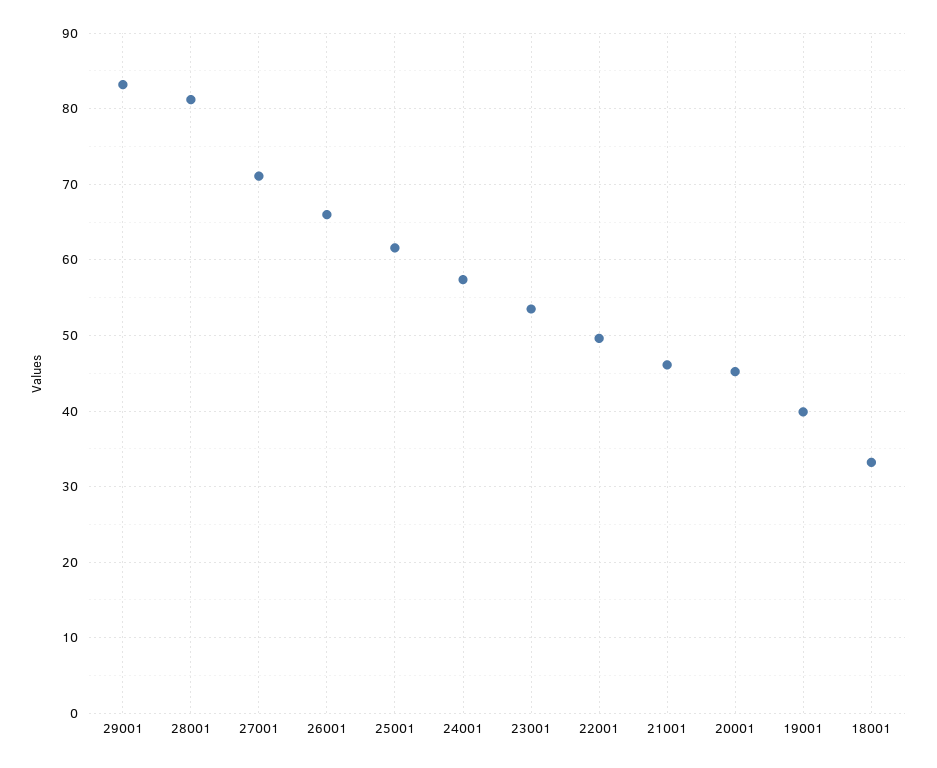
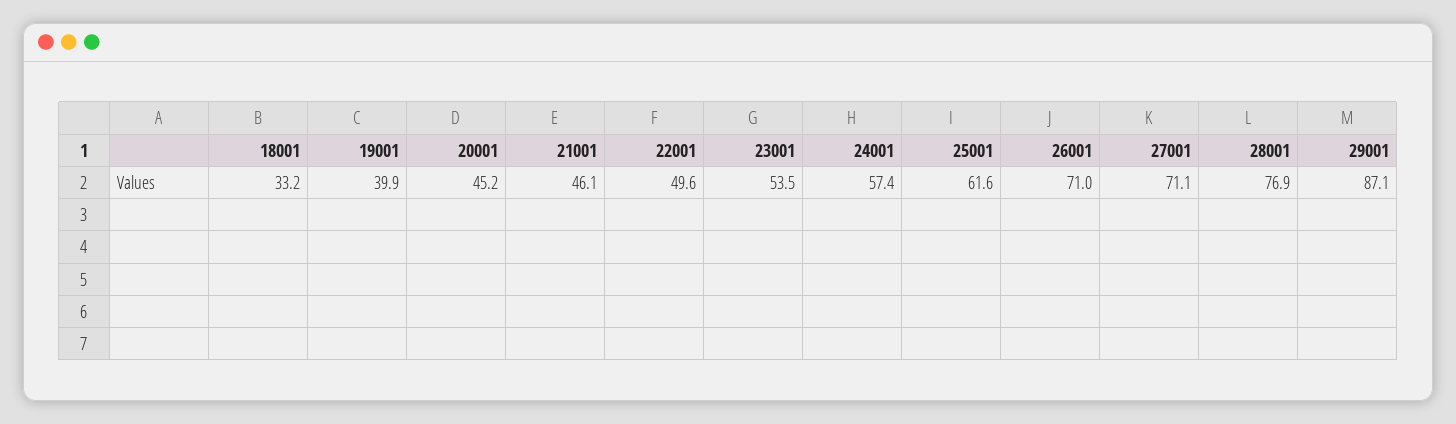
29001: 83 -> 87.1
28001: 81 -> 76.9
26001: 66 -> 71

